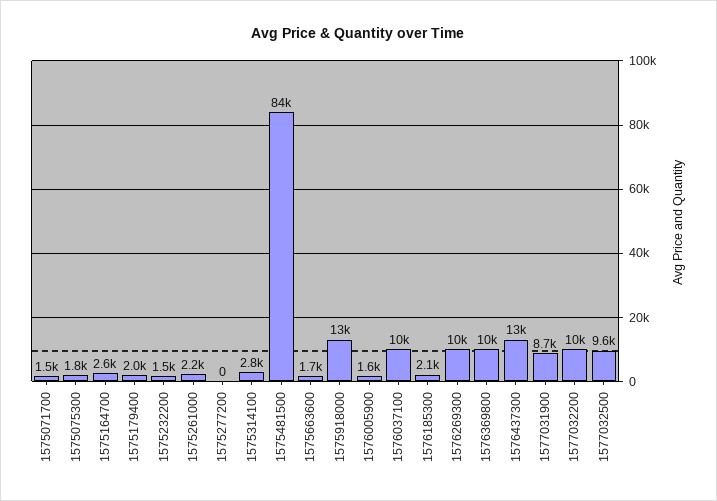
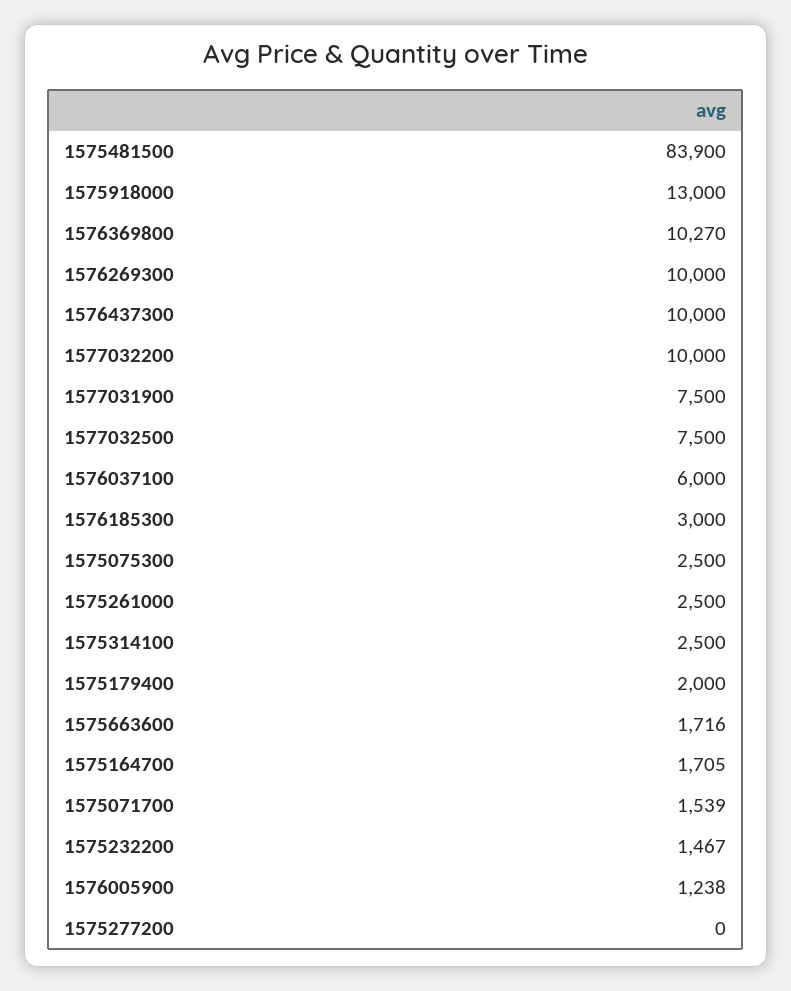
1575075300: 1800 -> 2500
1575164700: 2600 -> 1705
1575261000: 2200 -> 2500
1575314100: 2800 -> 2500
1576005900: 1600 -> 1238
1576037100: 10000 -> 6000
1576185300: 2100 -> 3000
1576437300: 13000 -> 10000
1577031900: 8700 -> 7500
1577032500: 9600 -> 7500

